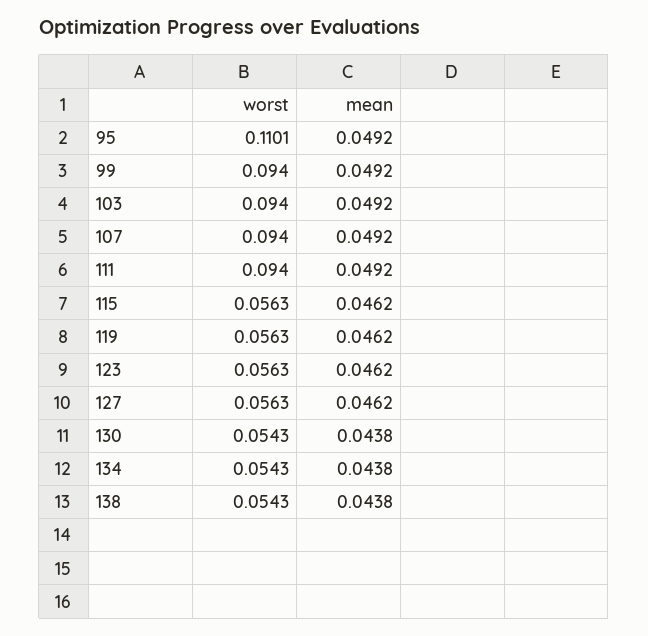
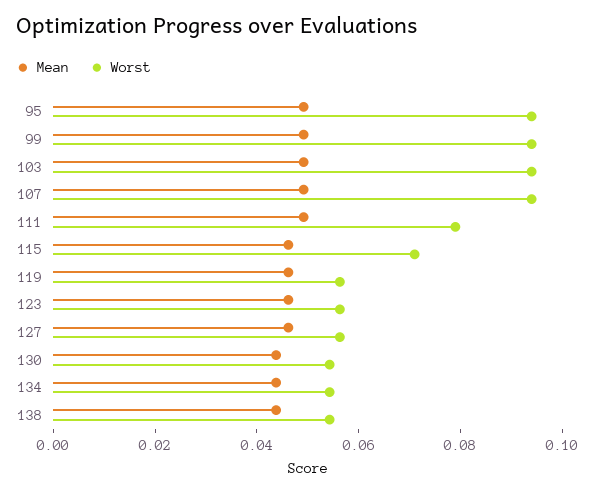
worst, 95: 0.1101 -> 0.095
worst, 111: 0.094 -> 0.08
worst, 115: 0.0563 -> 0.07

